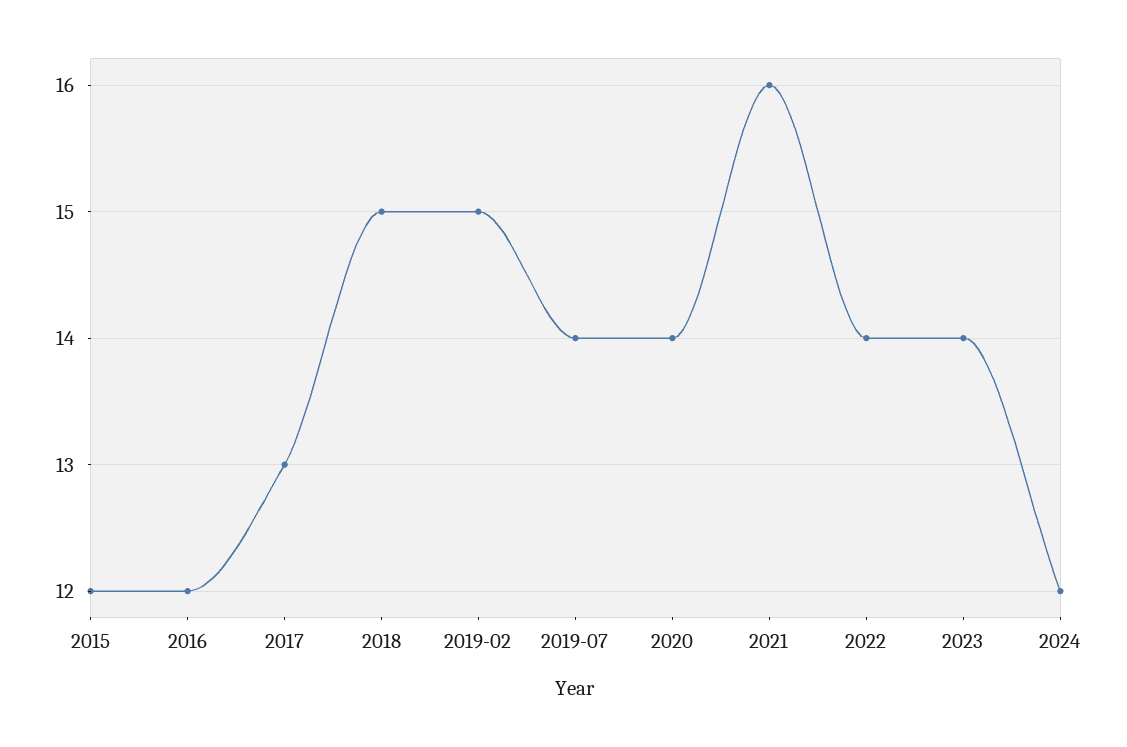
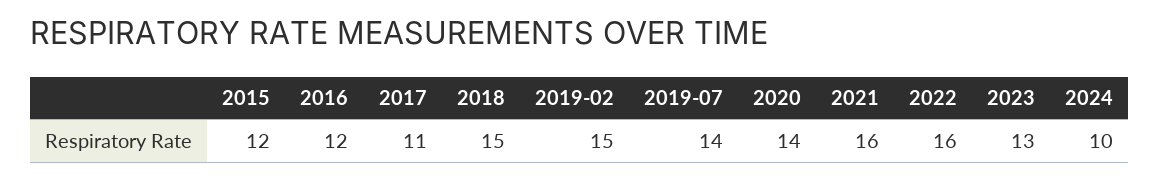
2017: 13 -> 11
2022: 14 -> 16
2023: 14 -> 13
2024: 12 -> 10

